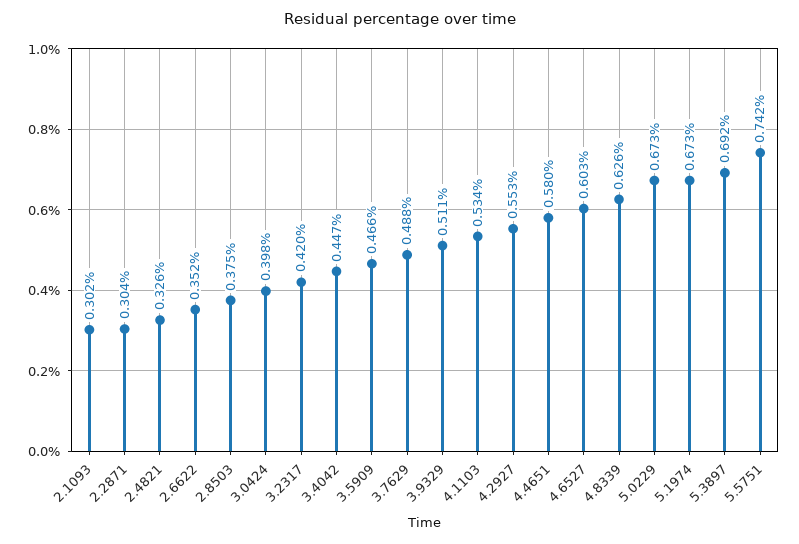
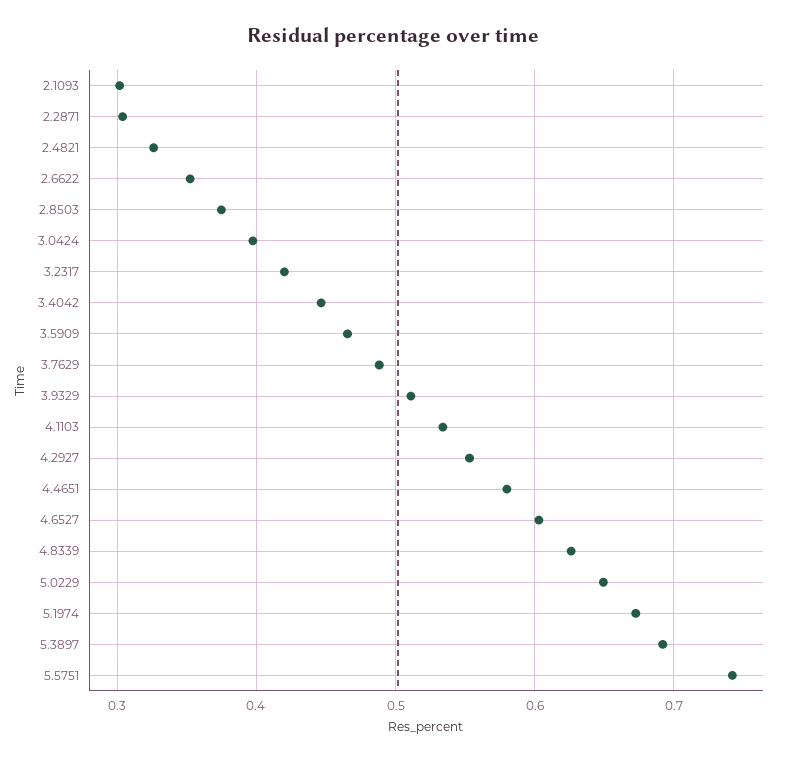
5.0229: 0.673 -> 0.65

